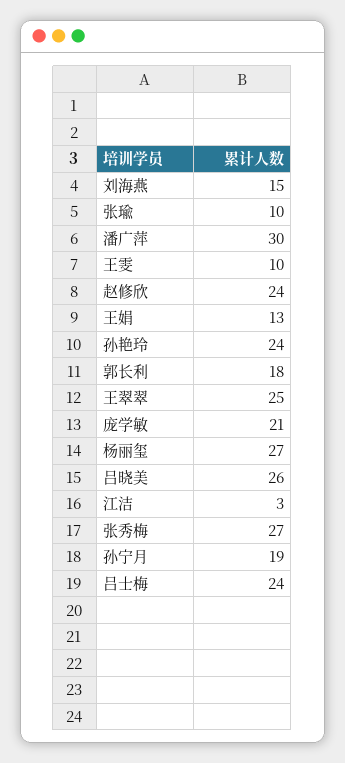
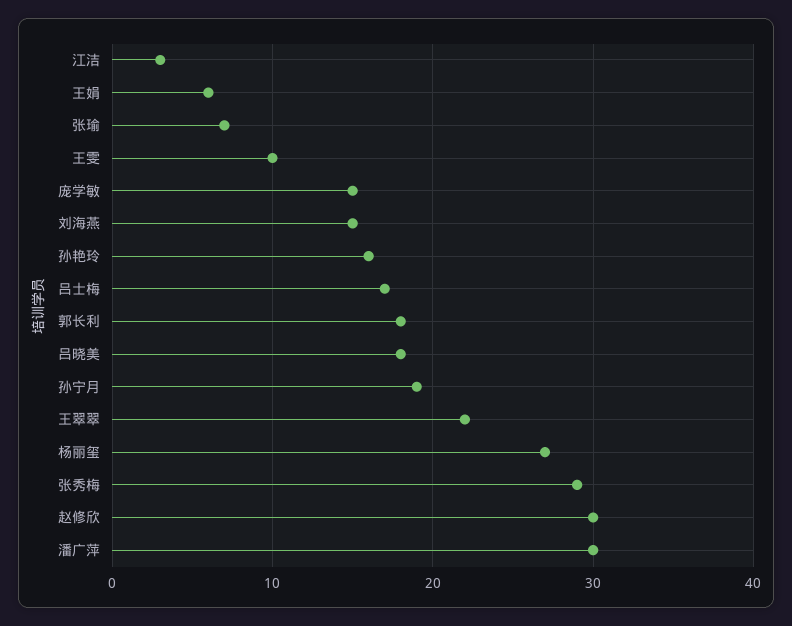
张瑜: 10 -> 7
赵修欣: 24 -> 30
王娟: 13 -> 6
孙艳玲: 24 -> 16
王翠翠: 25 -> 22
庞学敏: 21 -> 15
吕晓美: 26 -> 18
张秀梅: 27 -> 29
吕士梅: 24 -> 17

